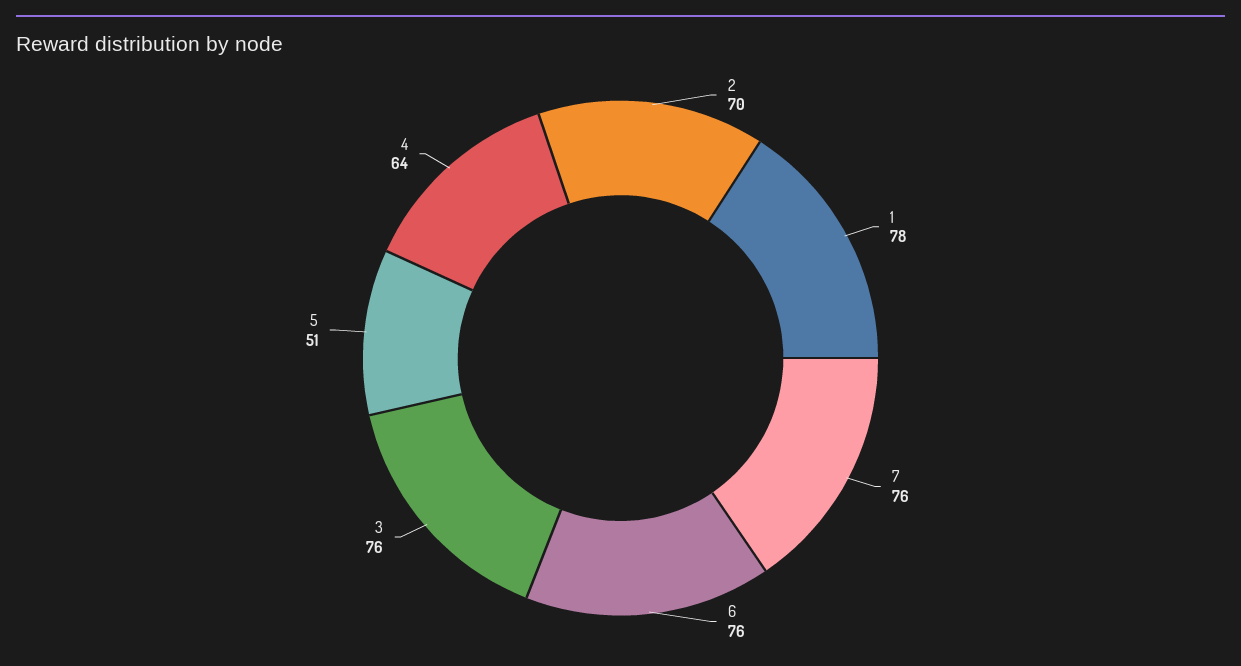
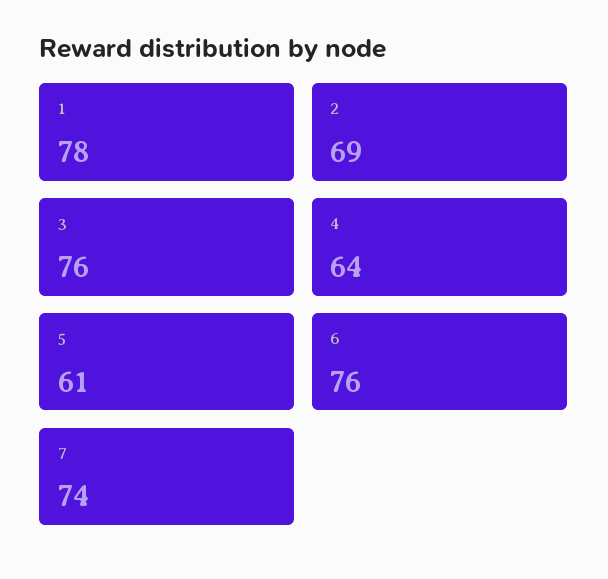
2: 70 -> 69
7: 76 -> 74
5: 51 -> 61

